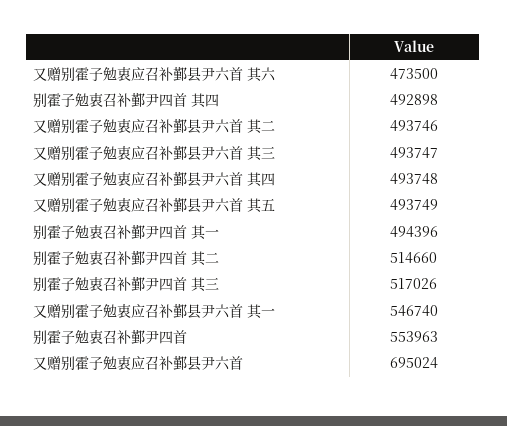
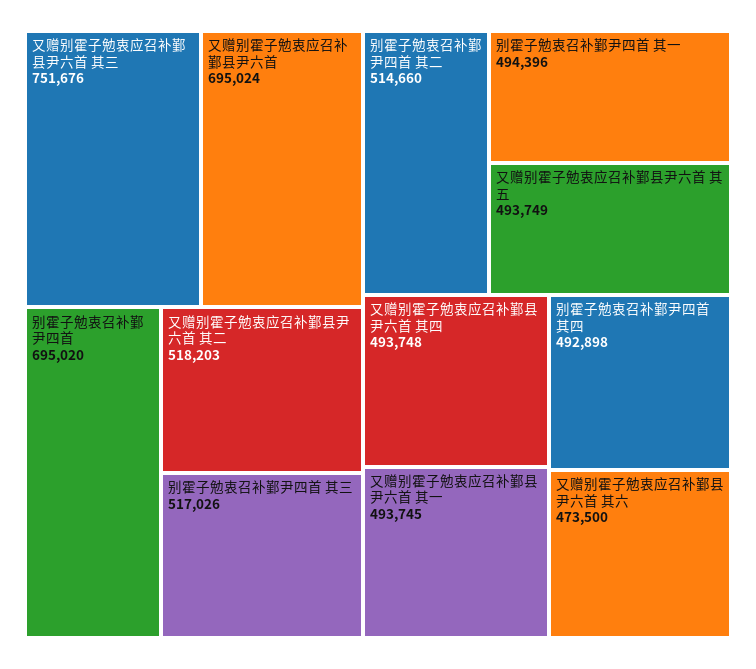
又赠别霍子勉衷应召补鄞县尹六首 其二: 493746 -> 518203
又赠别霍子勉衷应召补鄞县尹六首 其三: 493747 -> 751676
又赠别霍子勉衷应召补鄞县尹六首 其一: 546740 -> 493745
别霍子勉衷召补鄞尹四首: 553963 -> 695020

